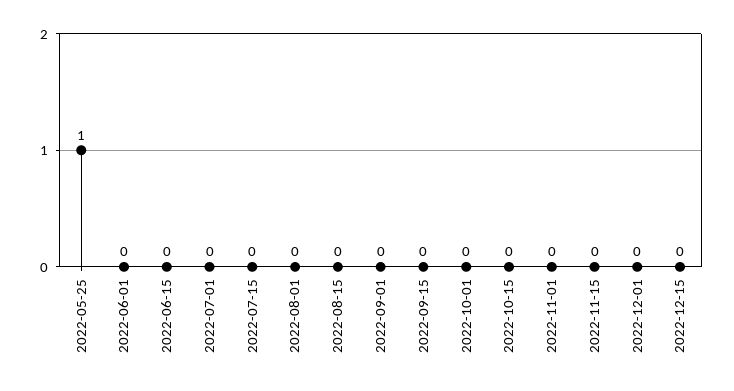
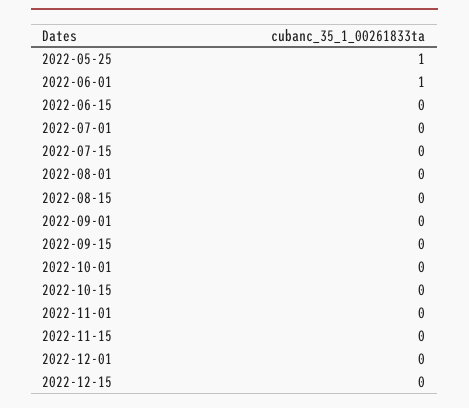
2022-06-01: 0 -> 1

